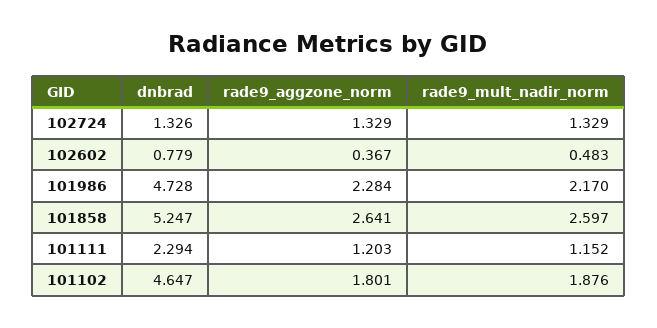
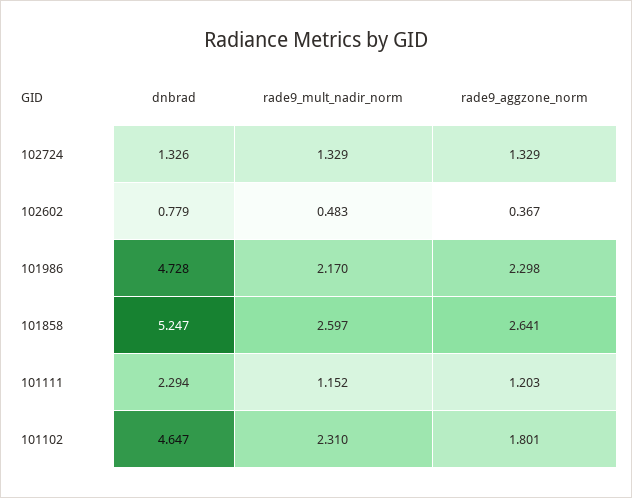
rade9_aggzone_norm, 101986: 2.284 -> 2.298
rade9_mult_nadir_norm, 101102: 1.876 -> 2.31

